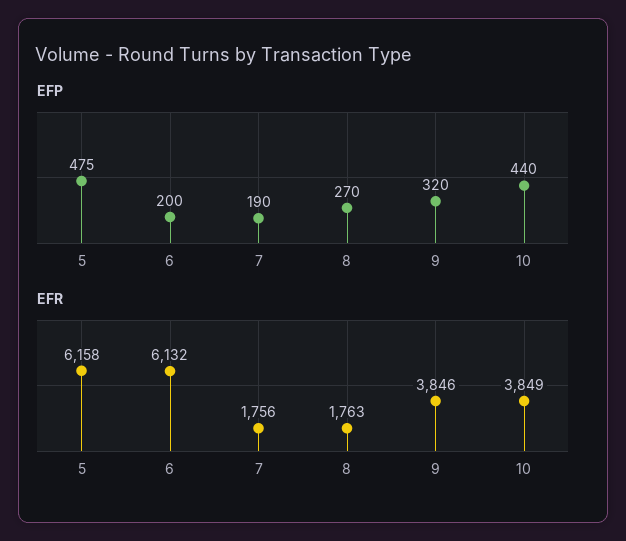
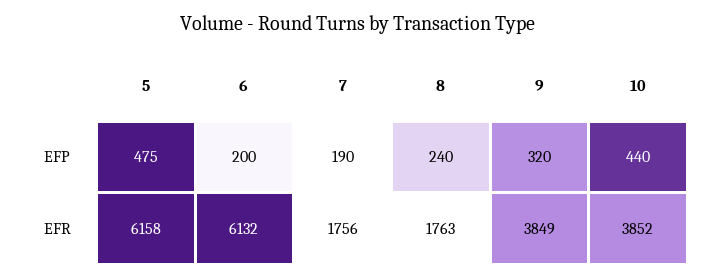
EFP, 8: 270 -> 240
EFR, 9: 3846 -> 3849
EFR, 10: 3849 -> 3852

